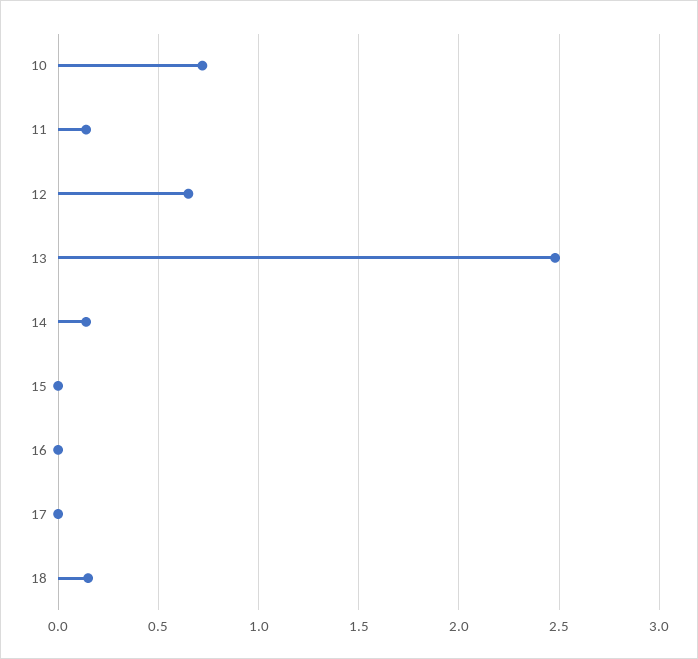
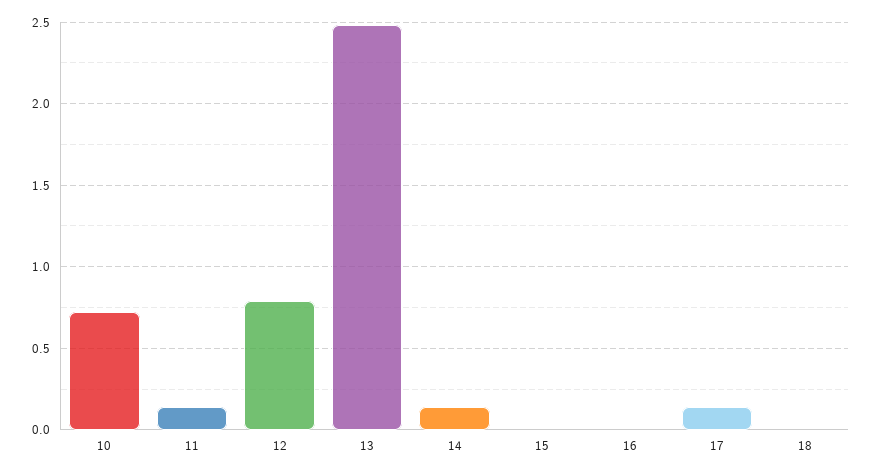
12: 0.65 -> 0.8
17: 0 -> 0.15
18: 0.15 -> 0

